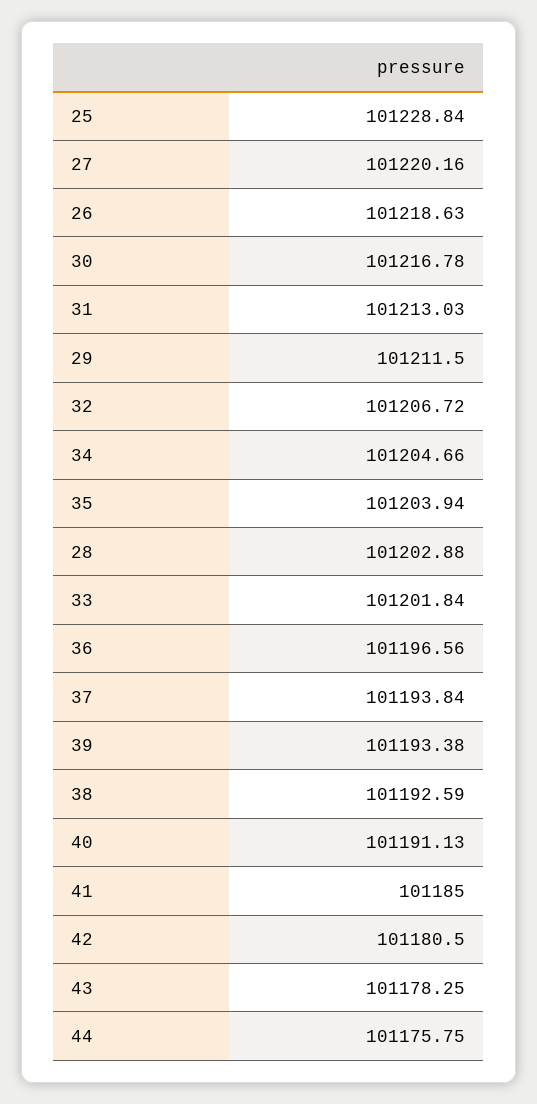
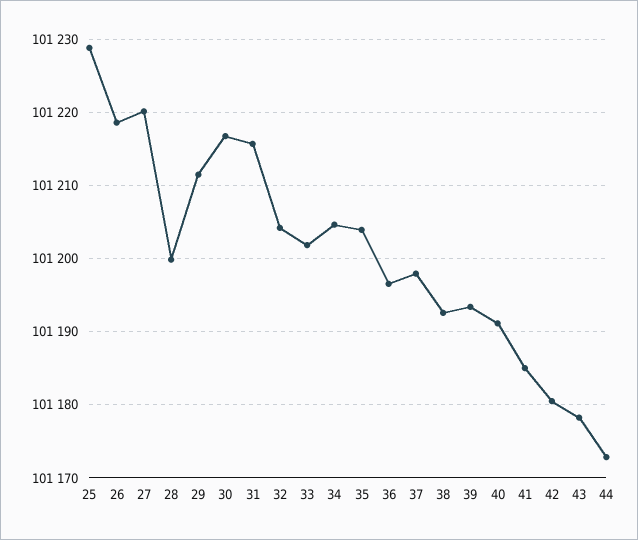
31: 101213.03 -> 101216
32: 101206.72 -> 101204
28: 101202.88 -> 101200
37: 101193.84 -> 101198
44: 101175.75 -> 101173

